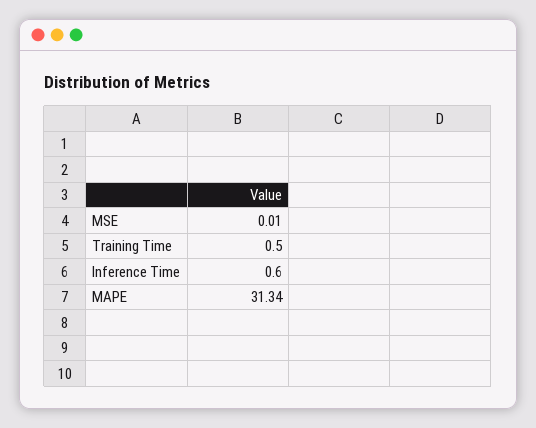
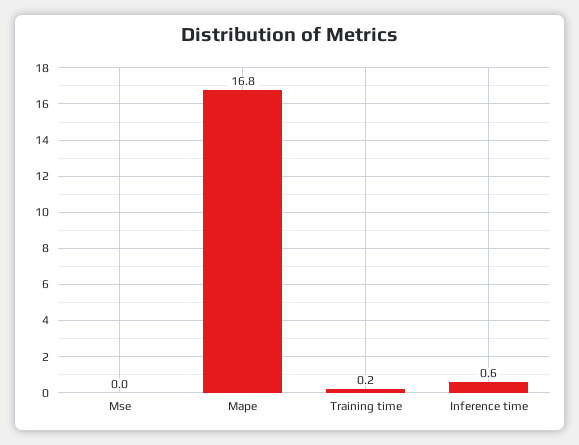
Training Time: 0.5 -> 0.2
MAPE: 31.34 -> 16.8

